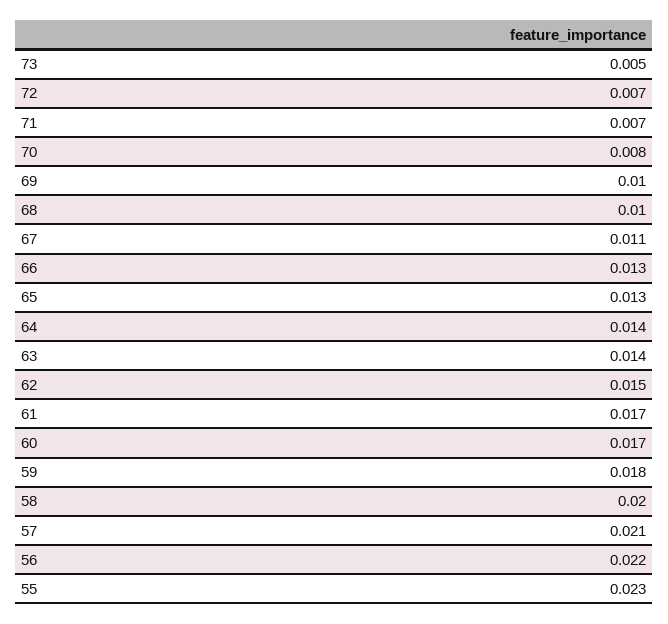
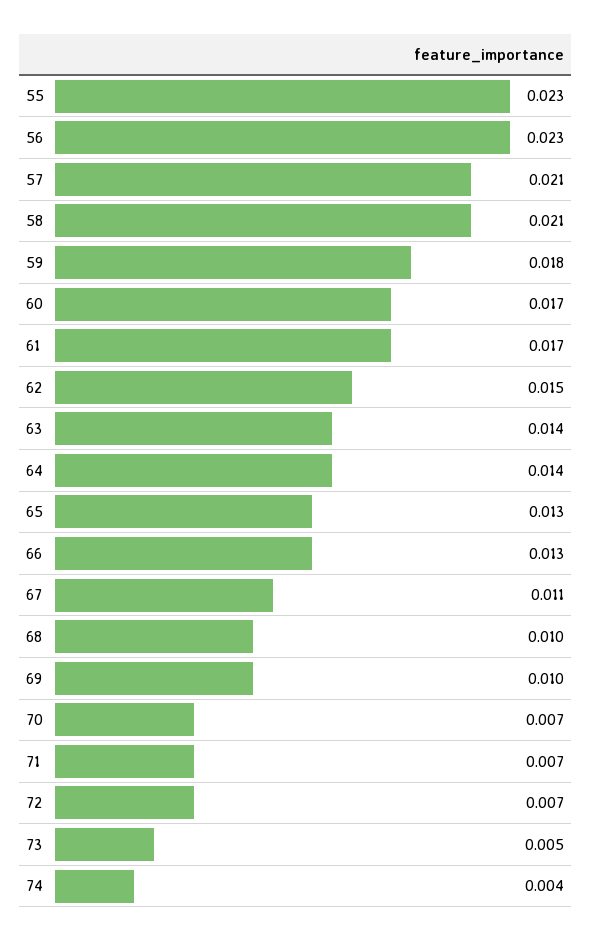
70: 0.008 -> 0.007
58: 0.02 -> 0.021
56: 0.022 -> 0.023
74: none -> 0.004

